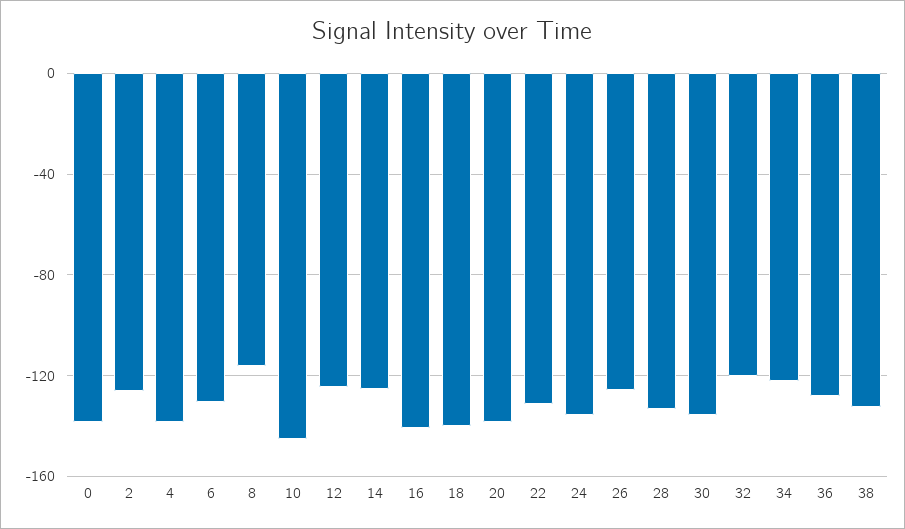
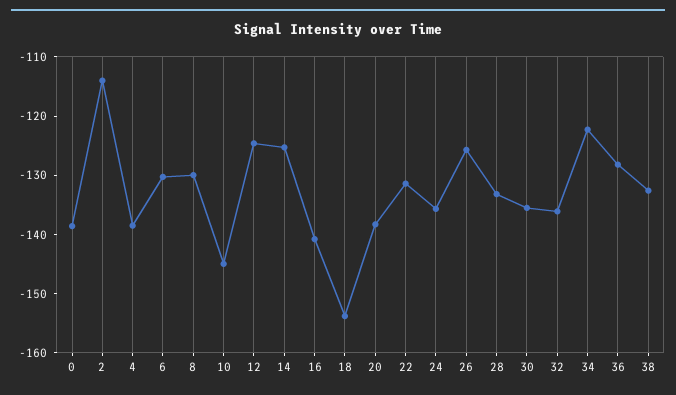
2: -125 -> -114
8: -115 -> -130
18: -140 -> -154
32: -120 -> -136

